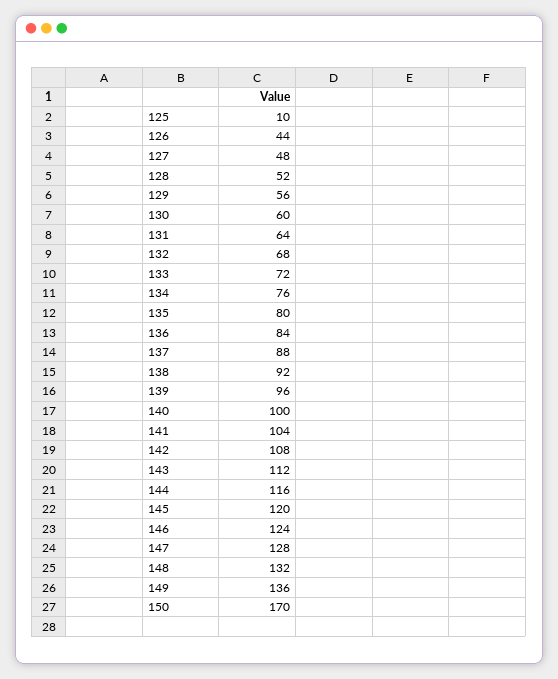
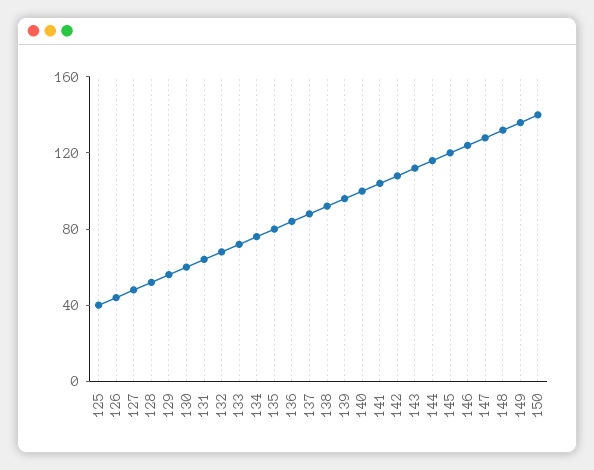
125: 10 -> 40
150: 170 -> 140

